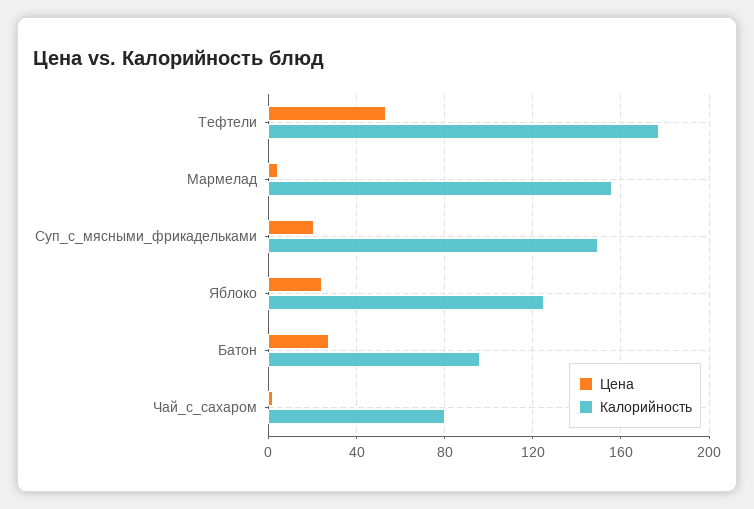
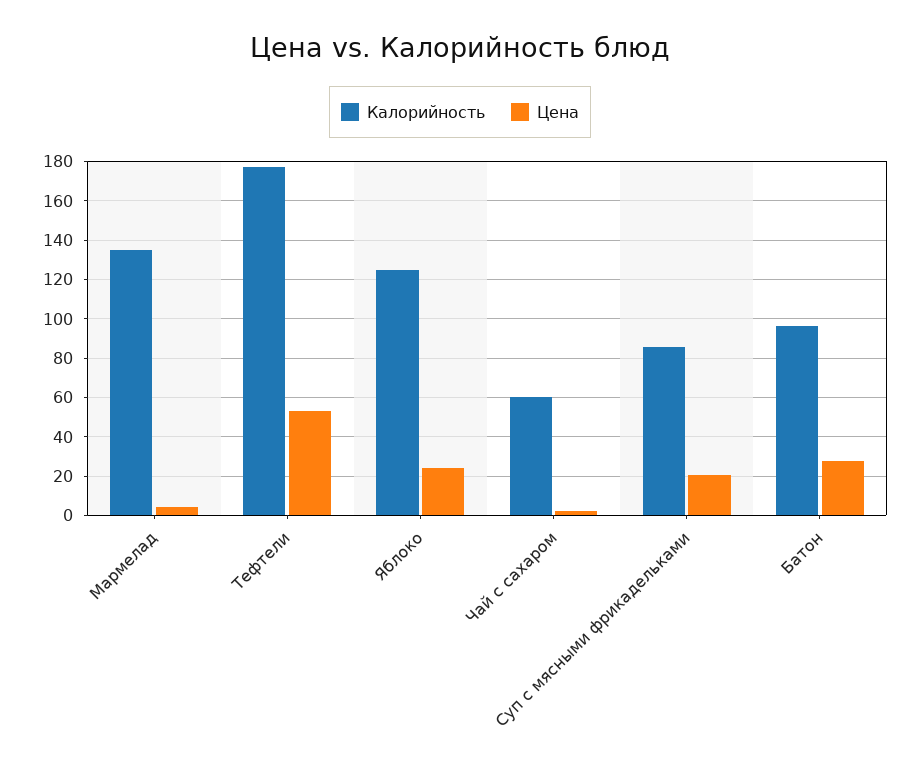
Калорийность, Мармелад: 155 -> 135
Калорийность, Суп_с_мясными_фрикадельками: 150 -> 85
Калорийность, Чай_с_сахаром: 80 -> 60

